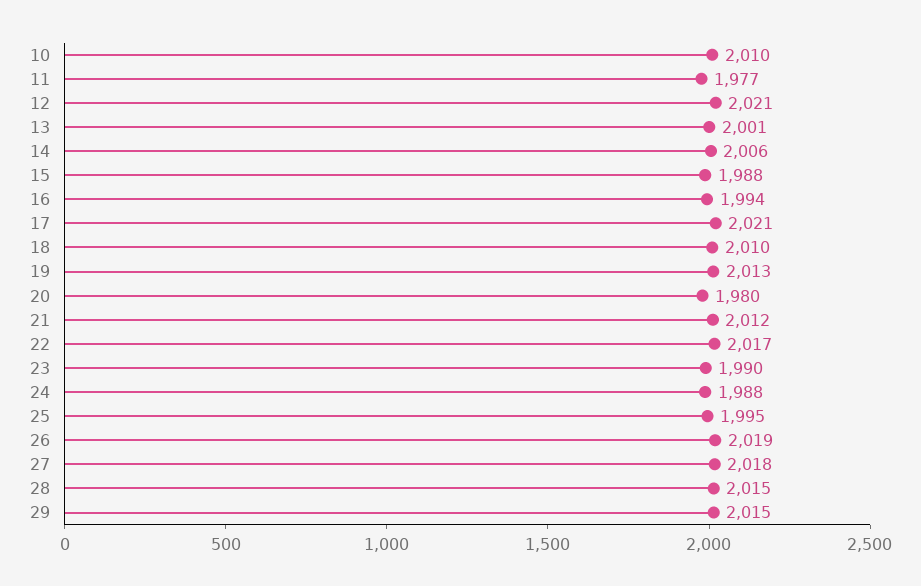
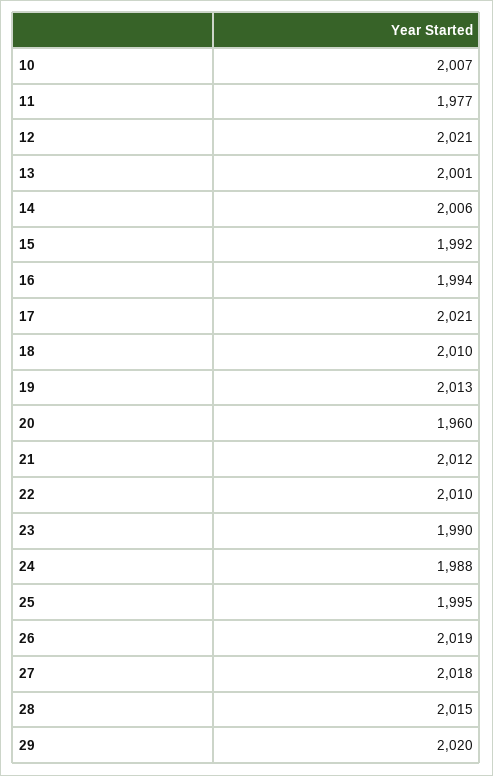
10: 2010 -> 2007
15: 1988 -> 1992
20: 1980 -> 1960
22: 2017 -> 2010
29: 2015 -> 2020

